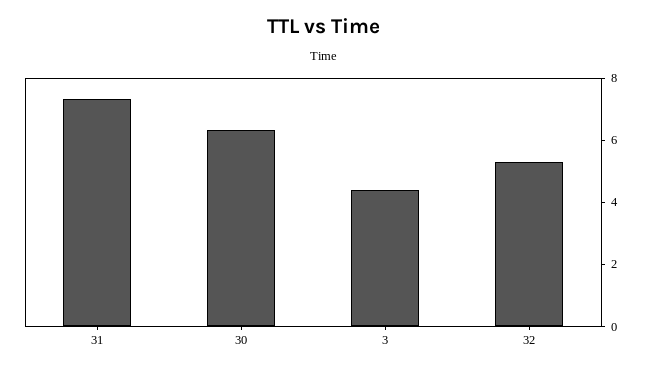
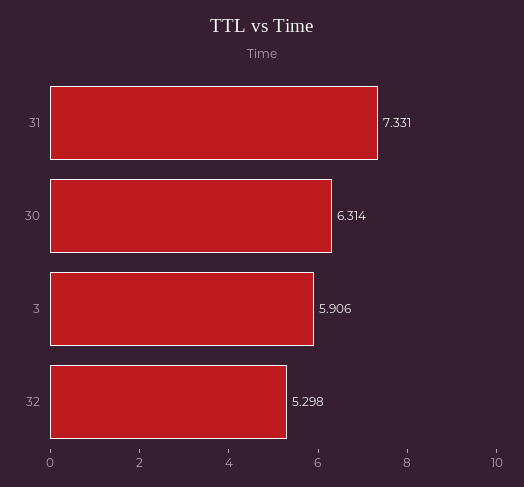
3: 4.5 -> 5.906

